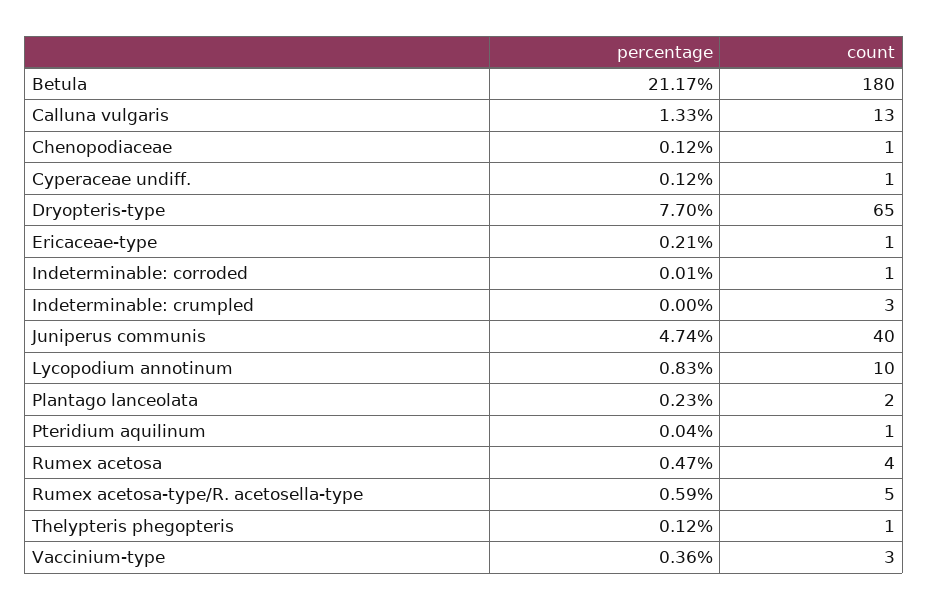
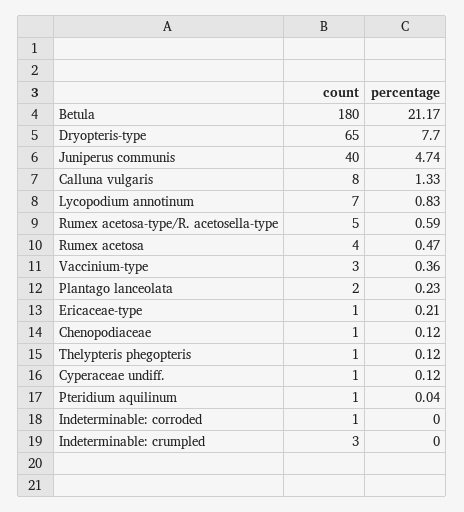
count, Calluna vulgaris: 13 -> 8
percentage, Indeterminable: corroded: 0.01 -> 0
count, Lycopodium annotinum: 10 -> 7

